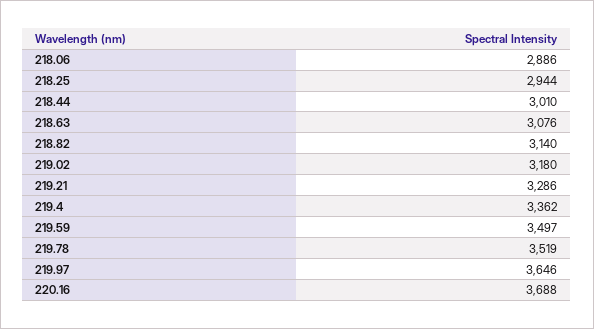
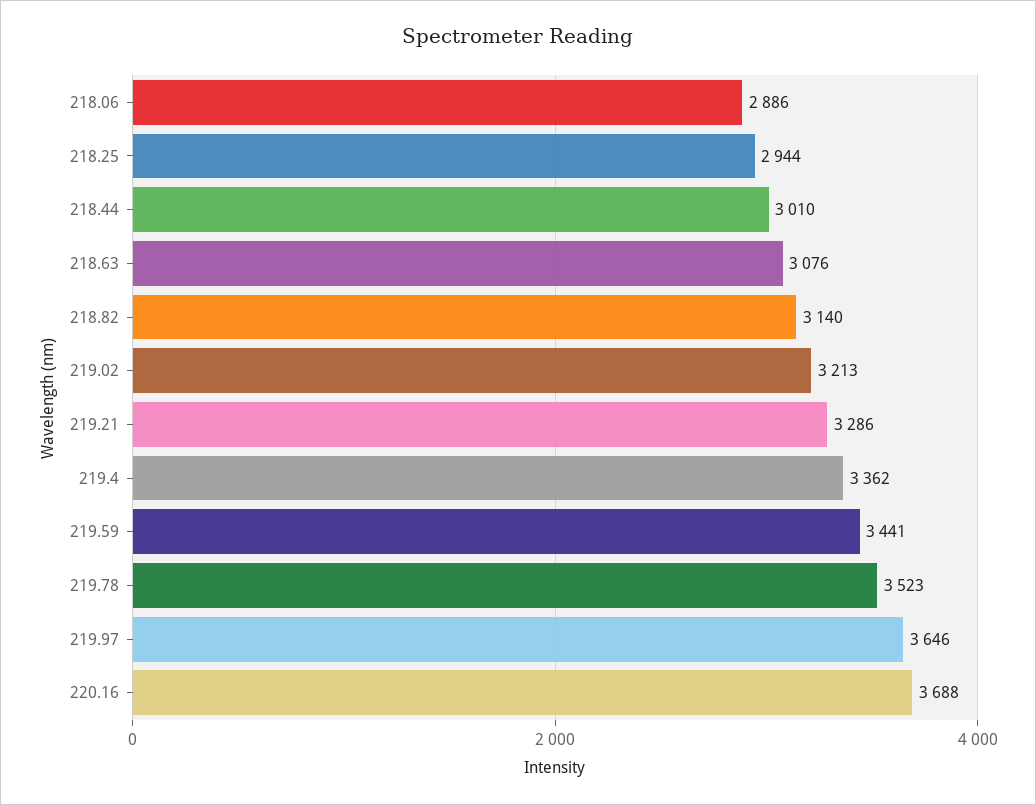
219.02: 3180 -> 3213
219.59: 3497 -> 3441
219.78: 3519 -> 3523

